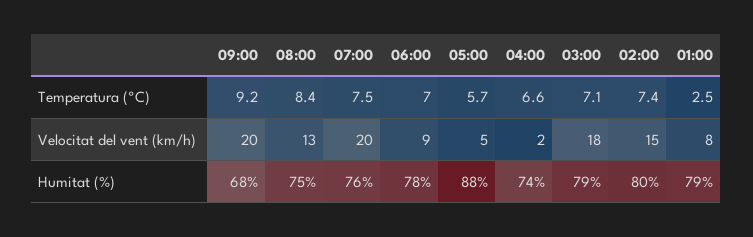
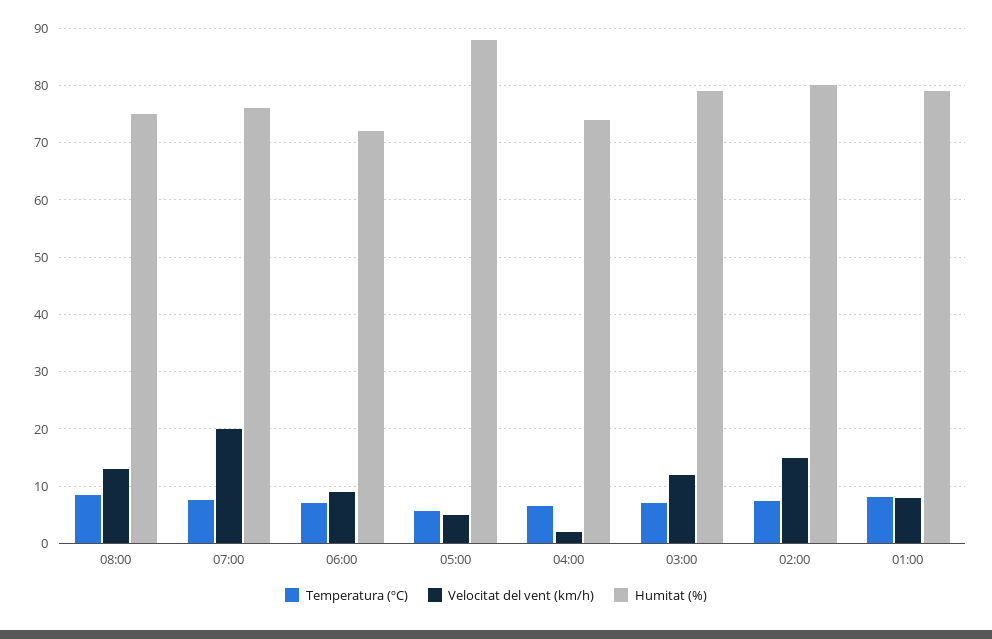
Temperatura (ºC), 09:00: 9.2 -> none
Temperatura (ºC), 01:00: 2.5 -> 8
Velocitat del vent (km/h), 09:00: 20 -> none
Velocitat del vent (km/h), 03:00: 18 -> 12
Humitat (%), 09:00: 68 -> none
Humitat (%), 06:00: 78 -> 72

